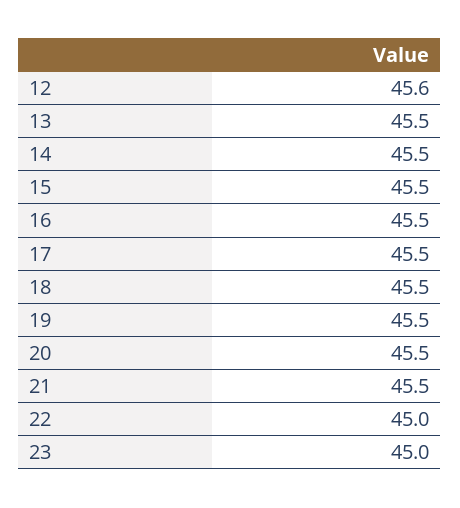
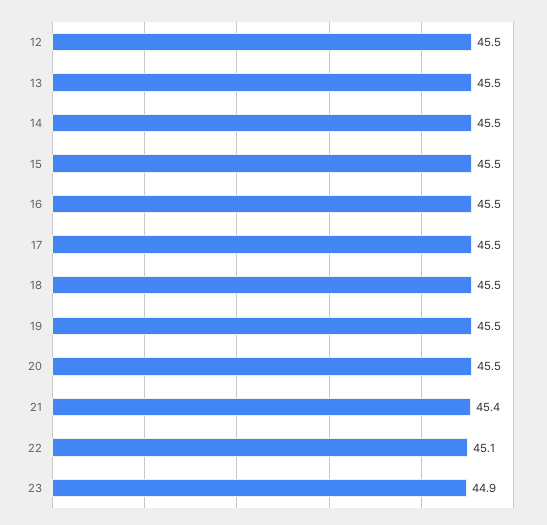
12: 45.6 -> 45.5
21: 45.5 -> 45.4
22: 45 -> 45.1
23: 45 -> 44.9

